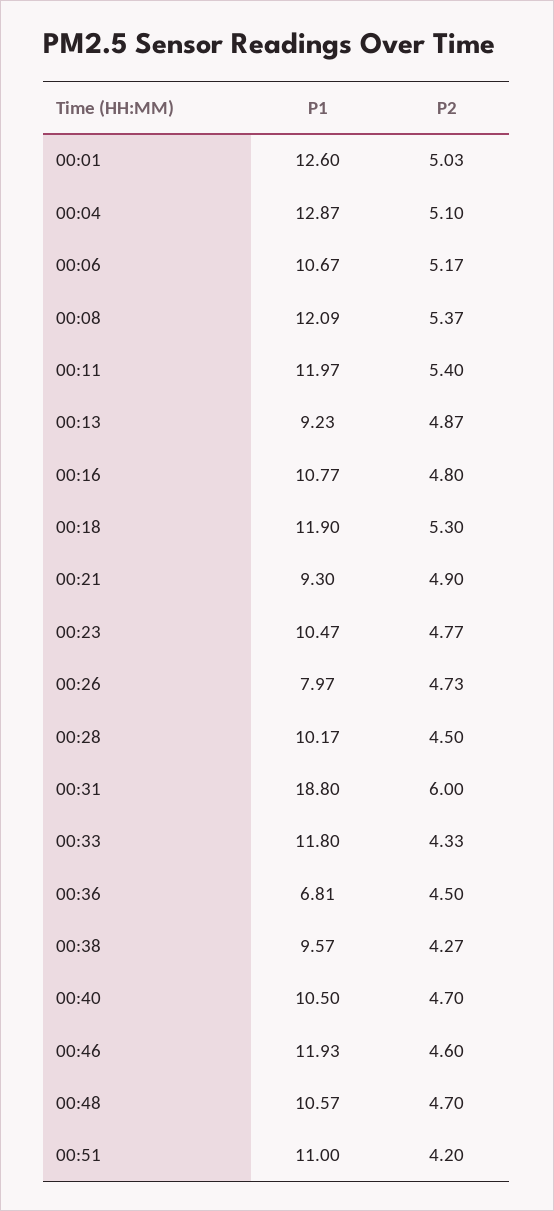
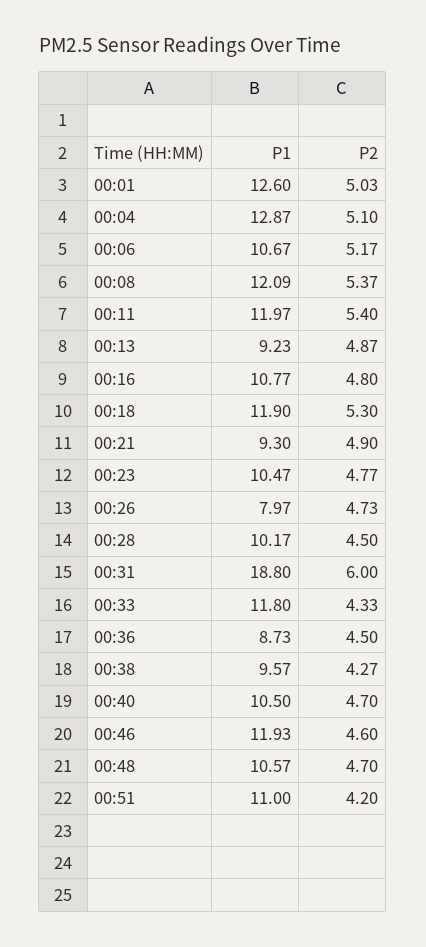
P1, 00:36: 6.81 -> 8.73

